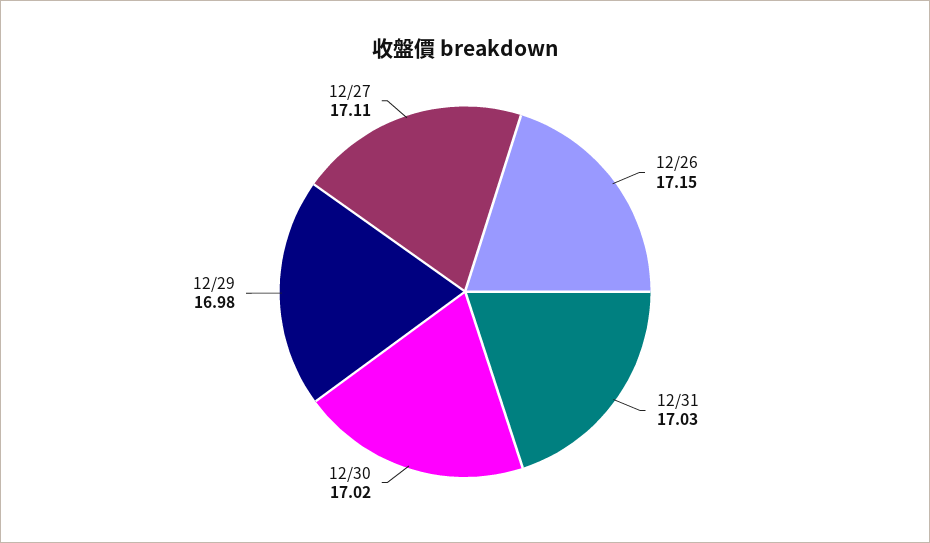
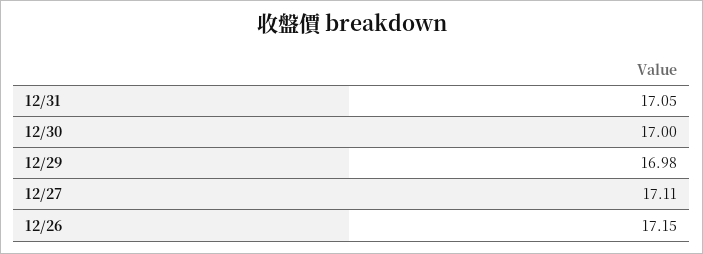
12/31: 17.03 -> 17.05
12/30: 17.02 -> 17

